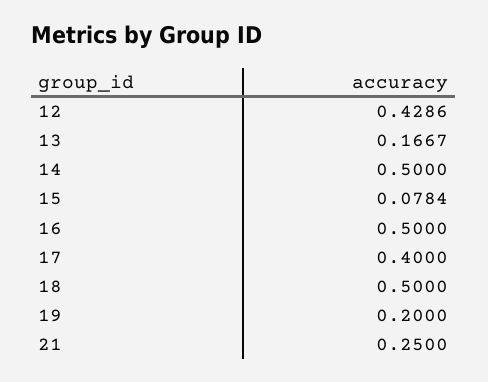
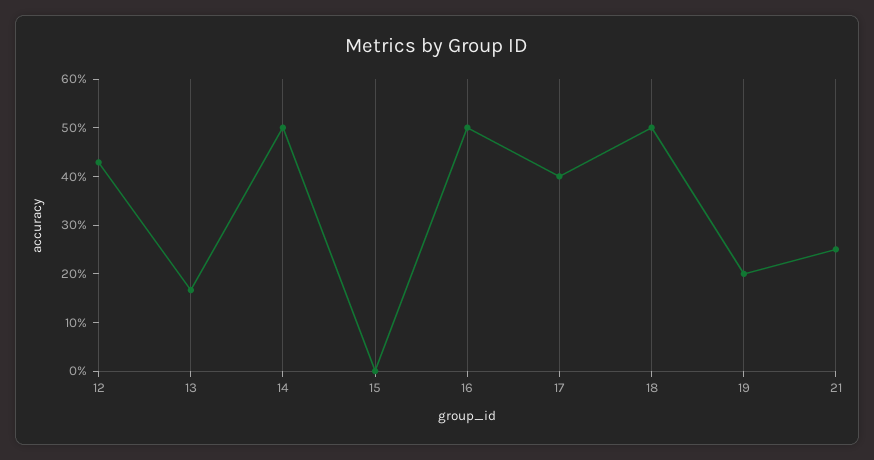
15: 0.0784 -> 0

